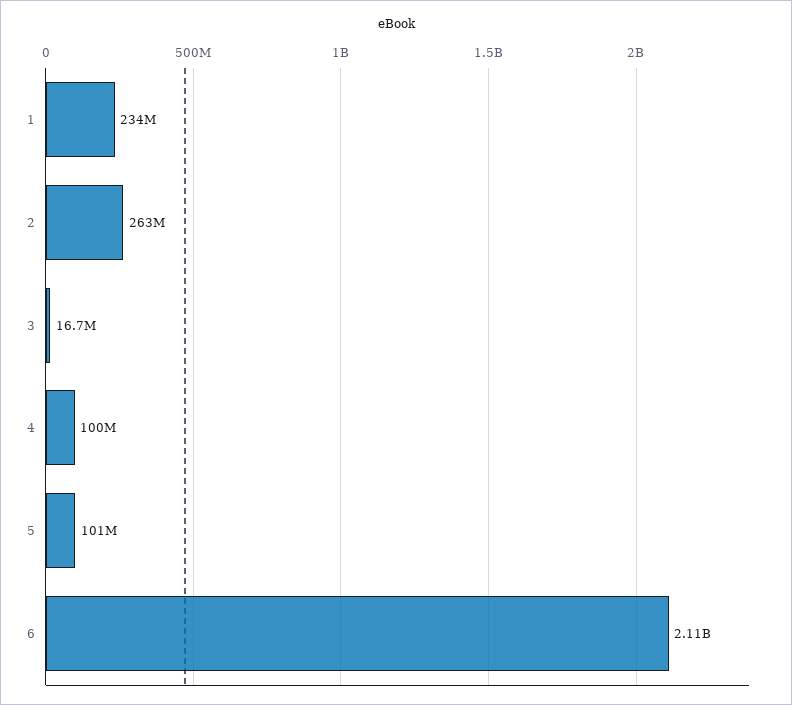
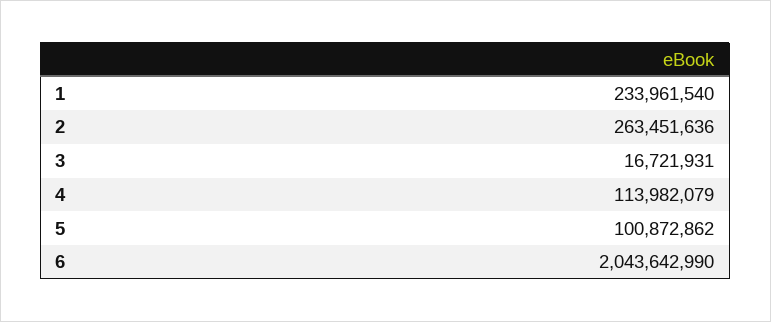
4: 100000000 -> 113982079
6: 2110000000 -> 2043642990

